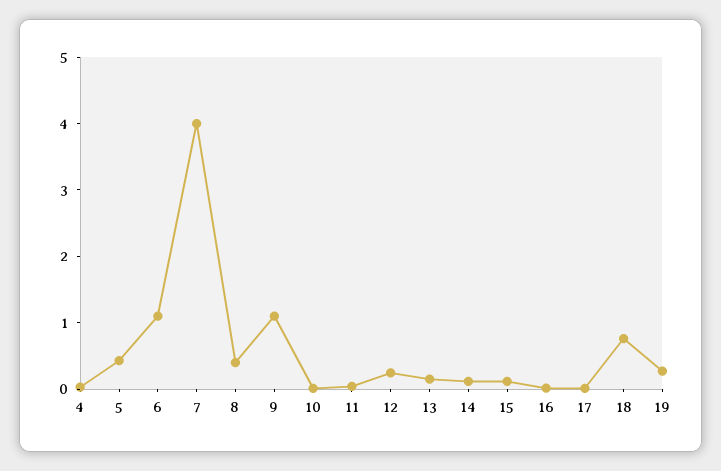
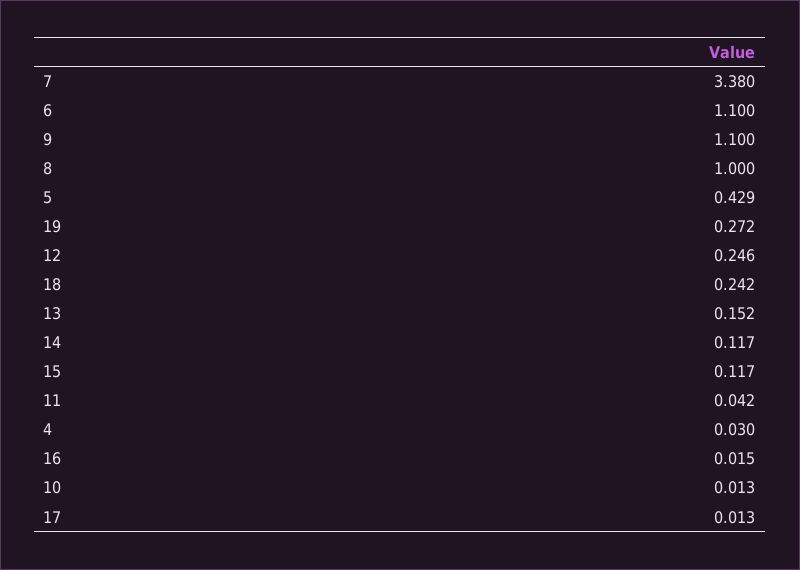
7: 4 -> 3.38
8: 0.4 -> 1
18: 0.8 -> 0.242

